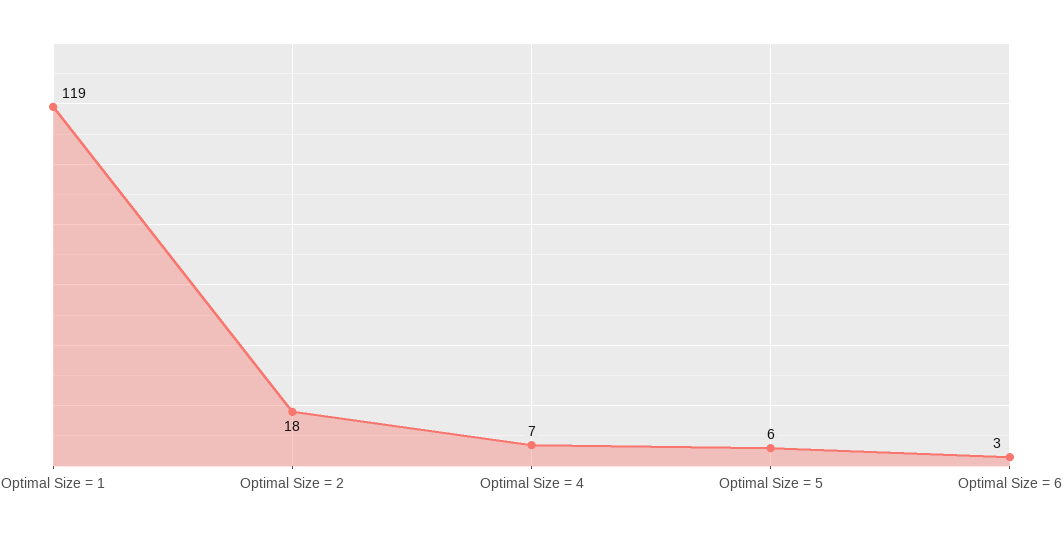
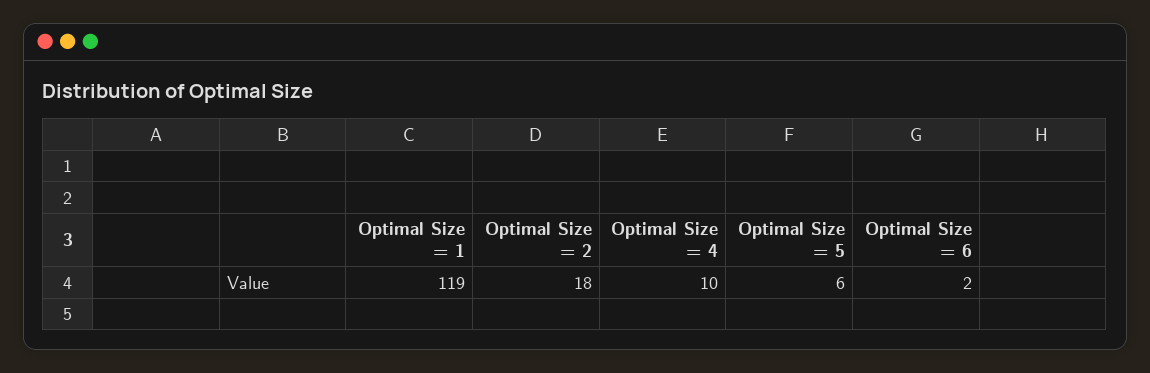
Optimal Size = 4: 7 -> 10
Optimal Size = 6: 3 -> 2

